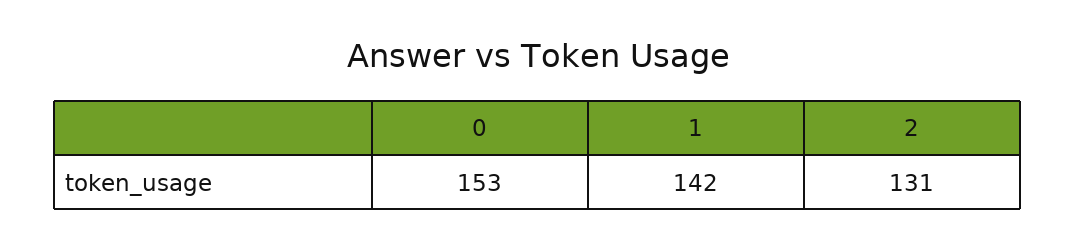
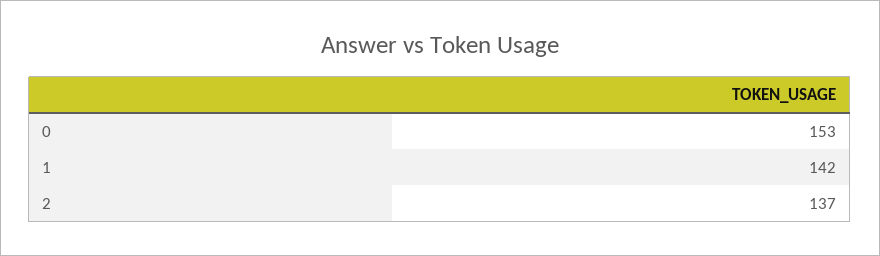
2: 131 -> 137

